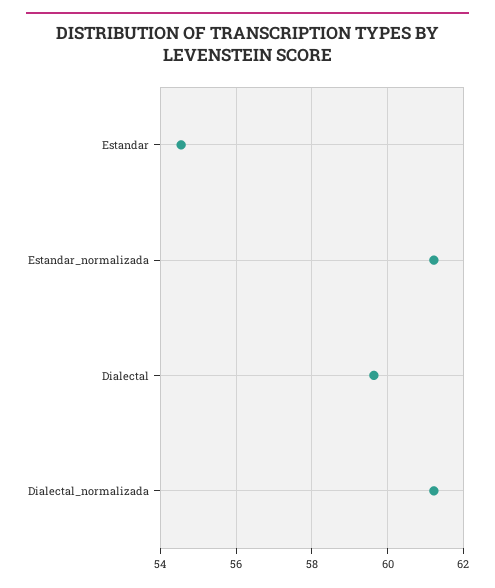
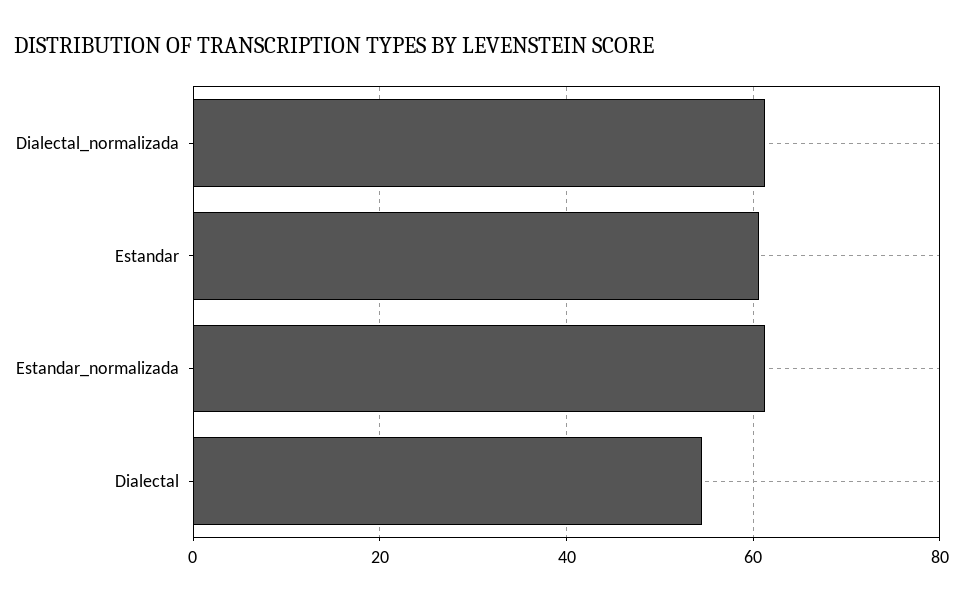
Estandar: 54.6 -> 60
Dialectal: 59.6 -> 54

